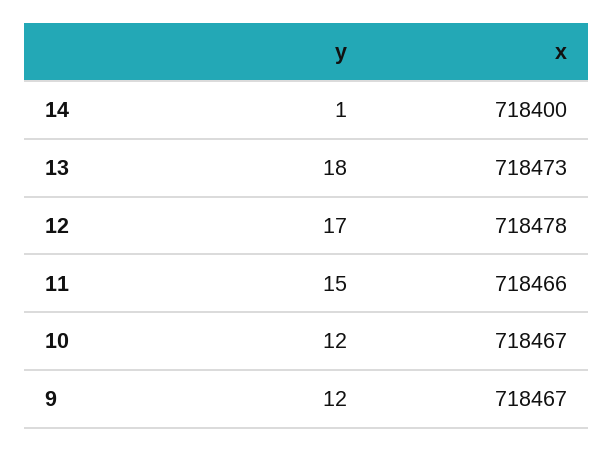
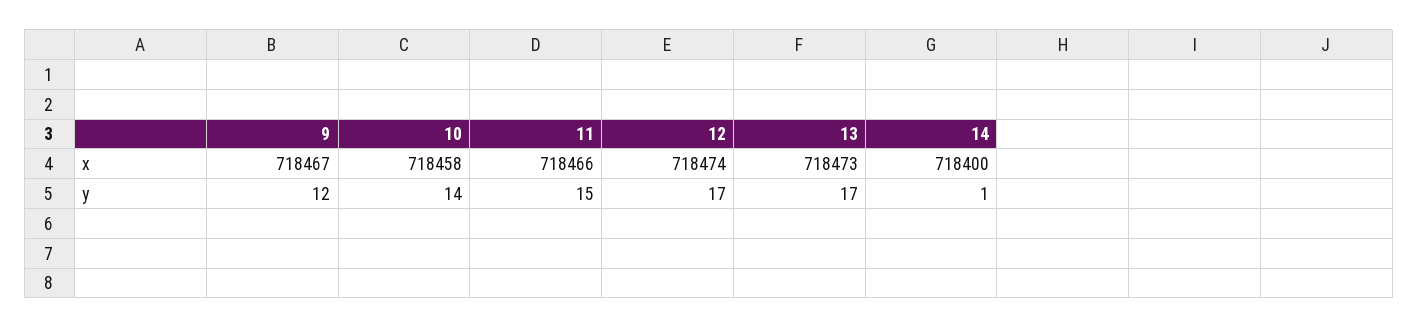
y, 13: 18 -> 17
x, 12: 718478 -> 718474
y, 10: 12 -> 14
x, 10: 718467 -> 718458

